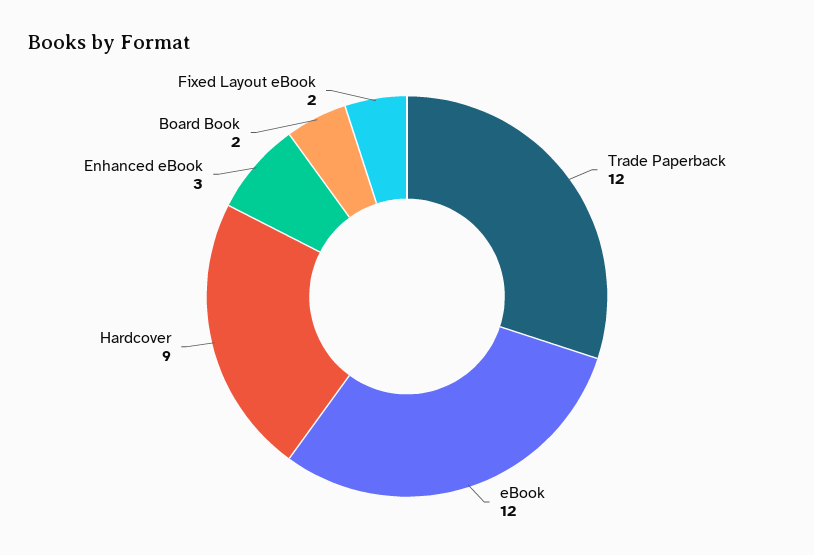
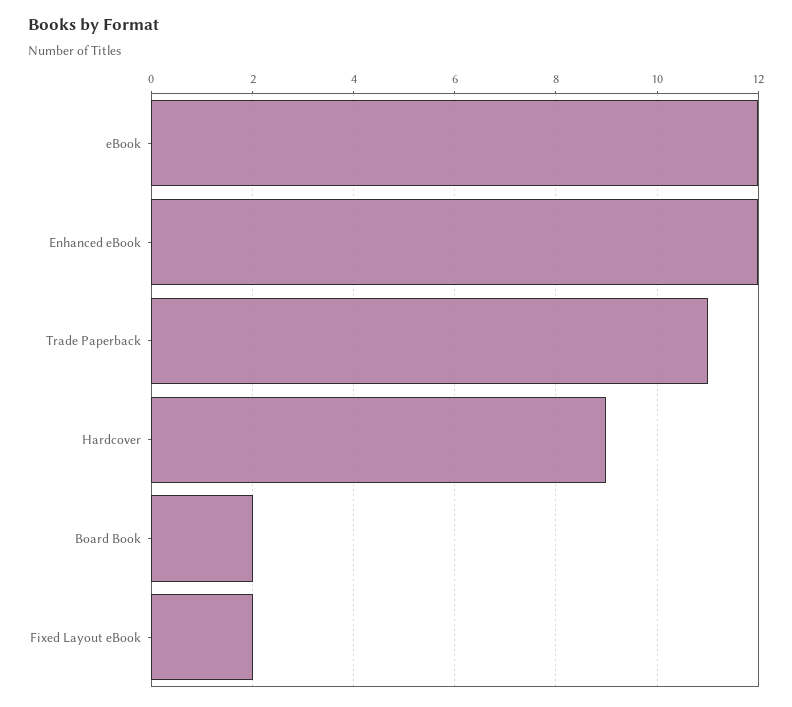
Trade Paperback: 12 -> 11
Enhanced eBook: 3 -> 12

